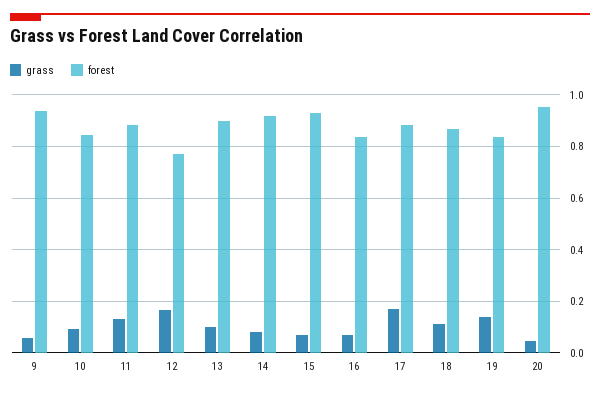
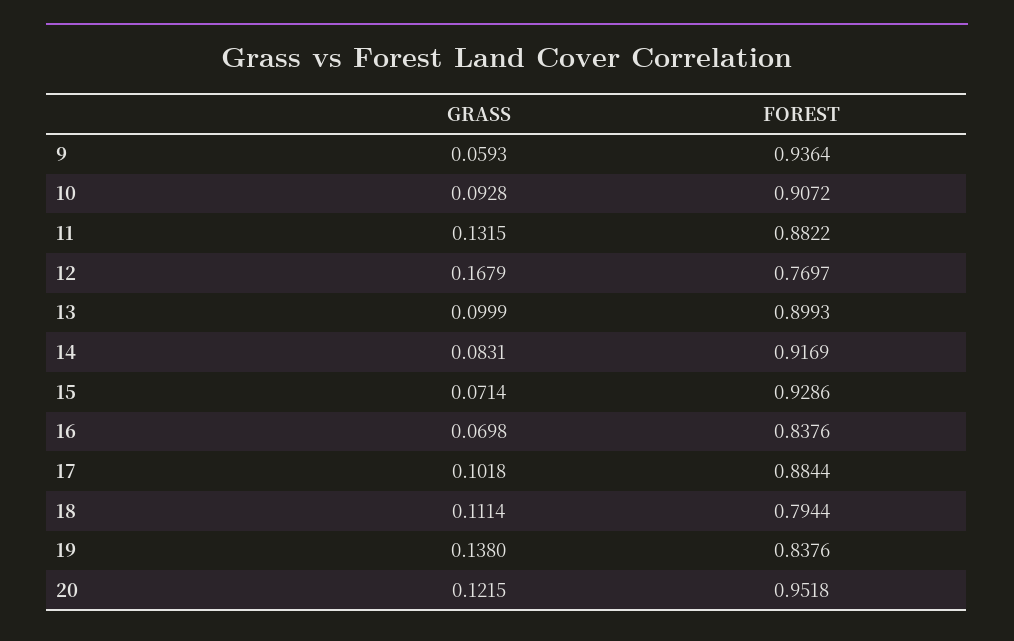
forest, 10: 0.85 -> 0.9072
grass, 17: 0.175 -> 0.1018
forest, 18: 0.875 -> 0.7944
grass, 20: 0.05 -> 0.1215

